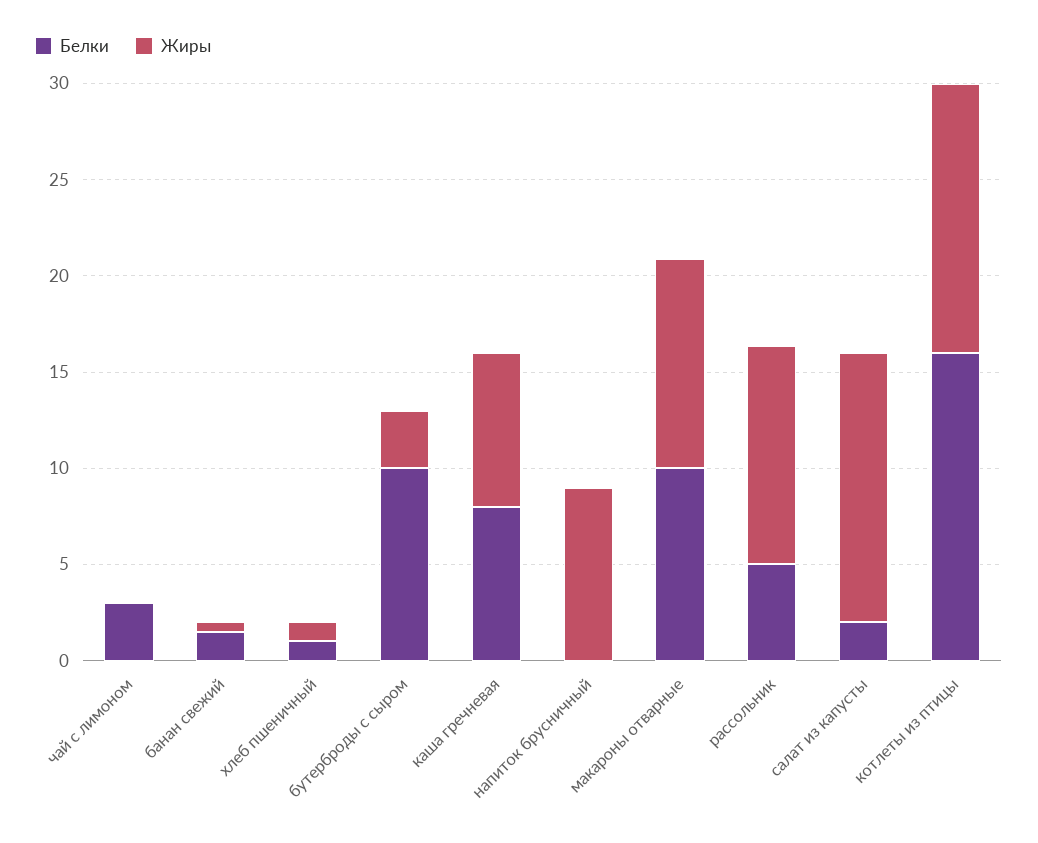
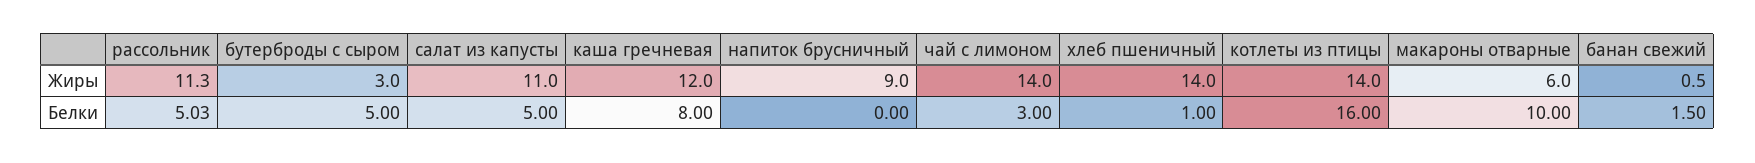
Жиры, чай с лимоном: 0 -> 14
Жиры, хлеб пшеничный: 1 -> 14
Белки, бутерброды с сыром: 10 -> 5
Жиры, каша гречневая: 8 -> 12
Жиры, макароны отварные: 11 -> 6
Белки, салат из капусты: 2 -> 5
Жиры, салат из капусты: 14 -> 11

